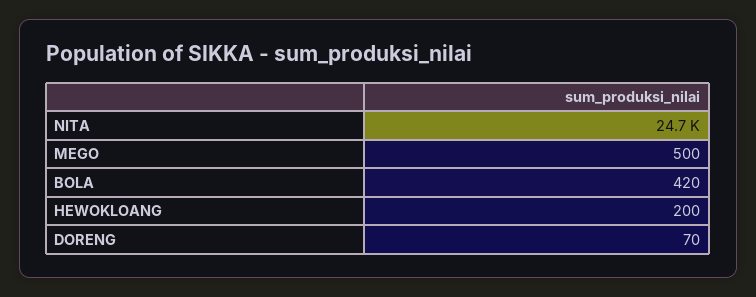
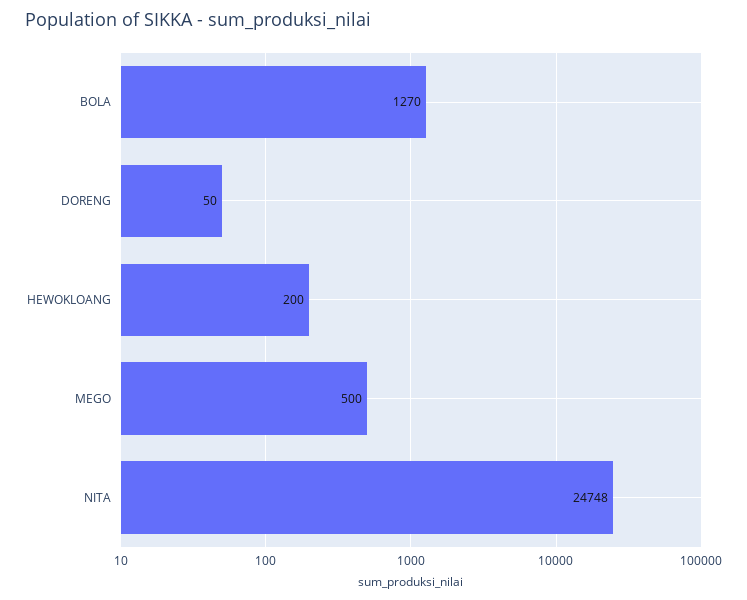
BOLA: 420 -> 1270
DORENG: 70 -> 50

